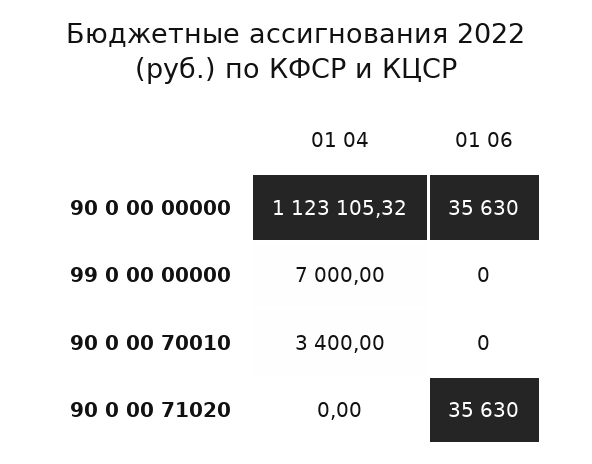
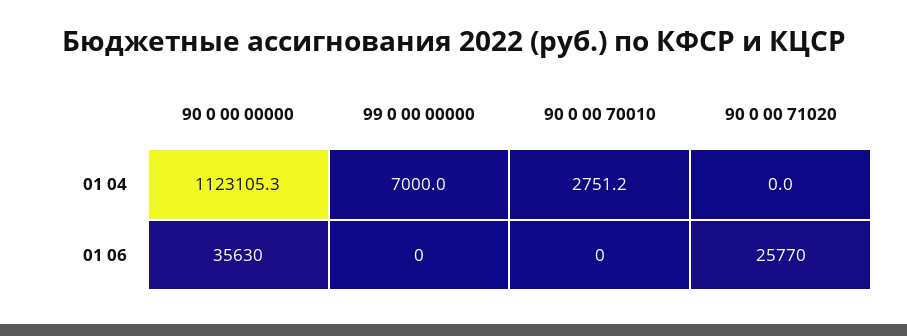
01 04, 90 0 00 70010: 3400 -> 2751.2
01 06, 90 0 00 71020: 35630 -> 25770

